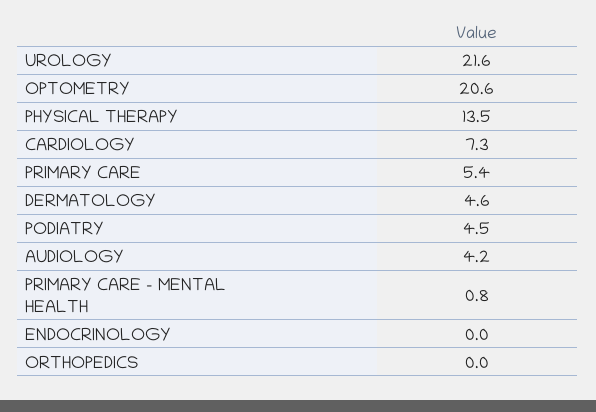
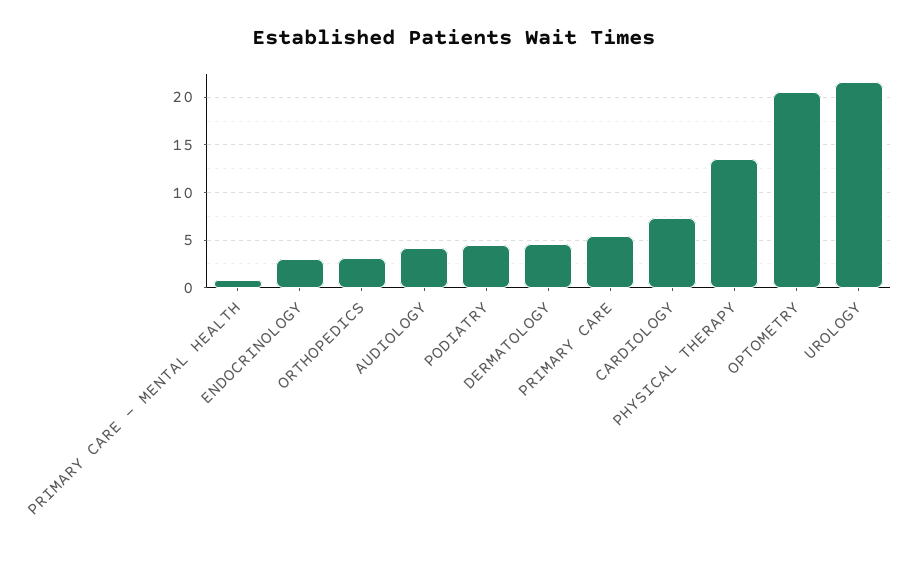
ENDOCRINOLOGY: 0 -> 3
ORTHOPEDICS: 0 -> 3

